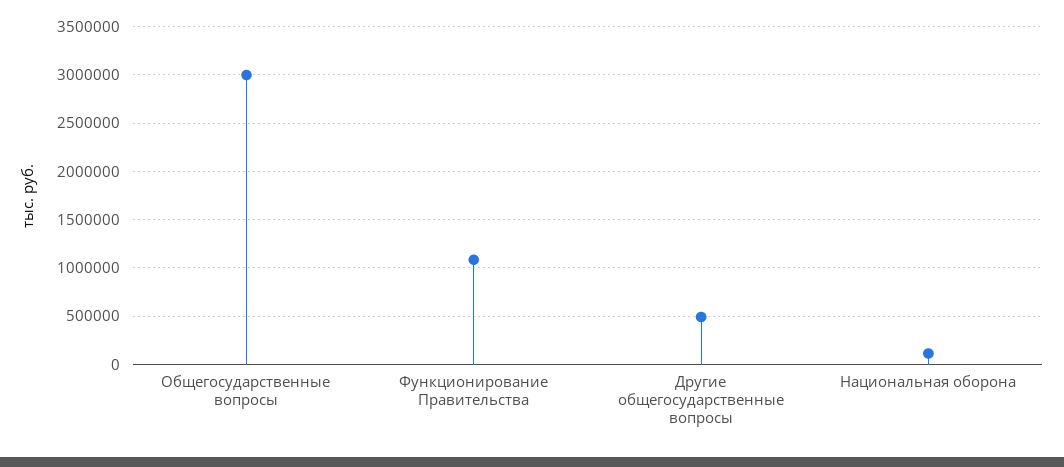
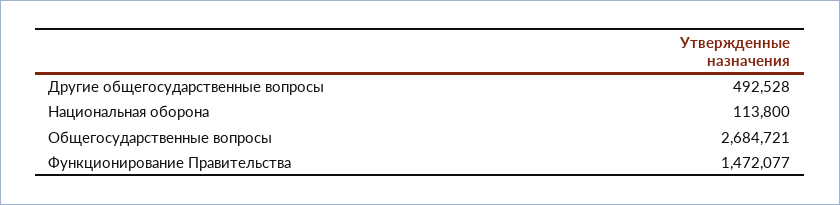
Общегосударственные вопросы: 3000000 -> 2684721
Функционирование Правительства: 1100000 -> 1472077

